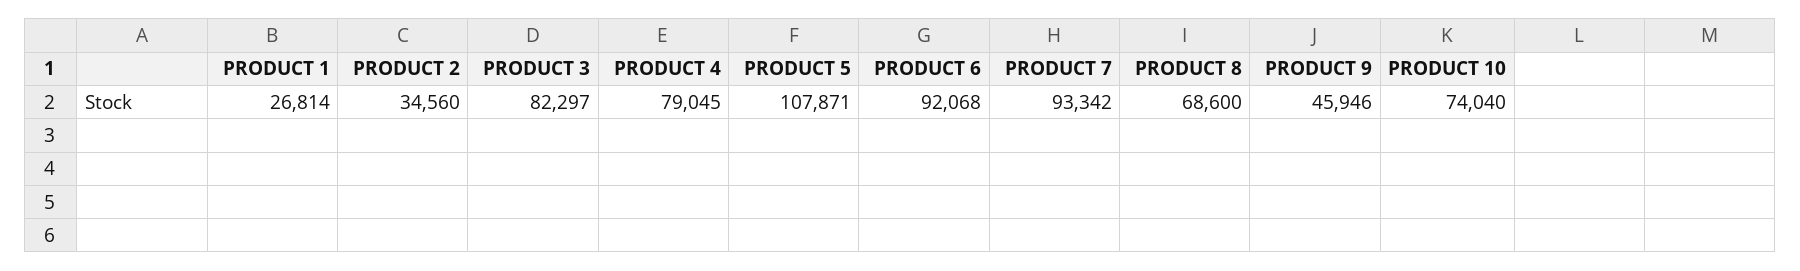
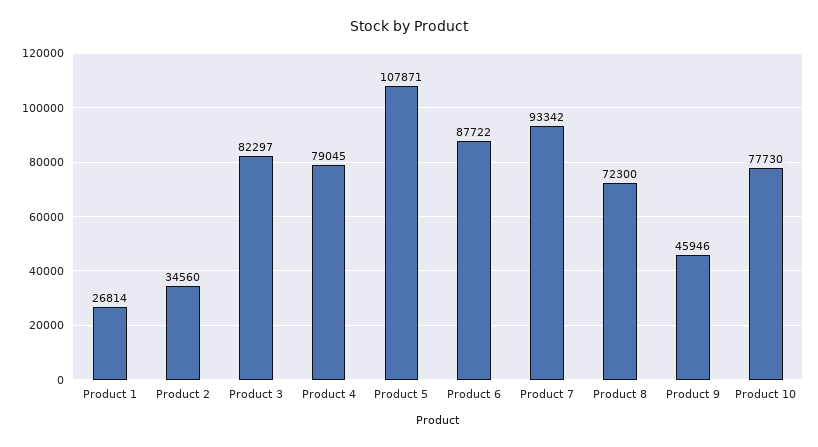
PRODUCT 6: 92068 -> 87722
PRODUCT 8: 68600 -> 72300
PRODUCT 10: 74040 -> 77730

